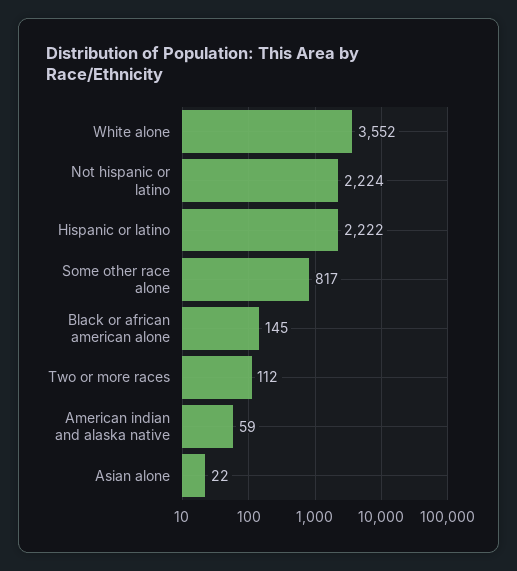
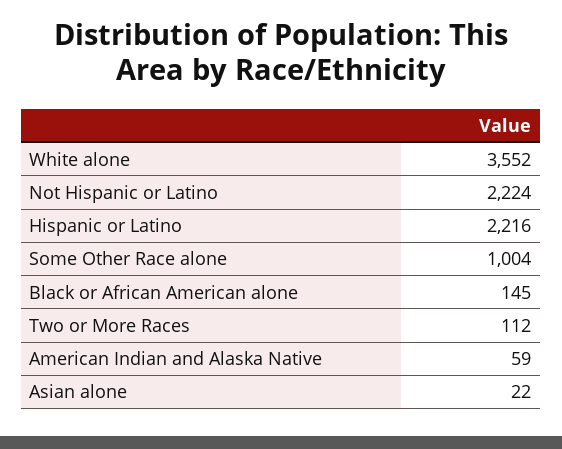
Hispanic or latino: 2222 -> 2216
Some other race alone: 817 -> 1004

